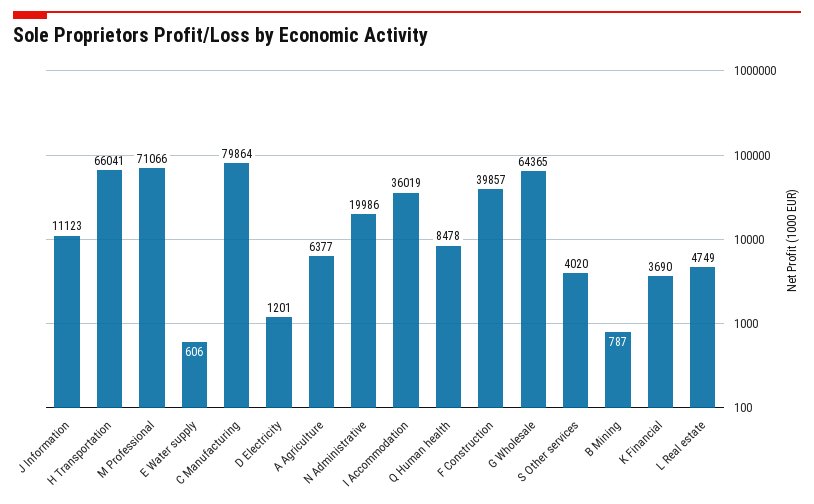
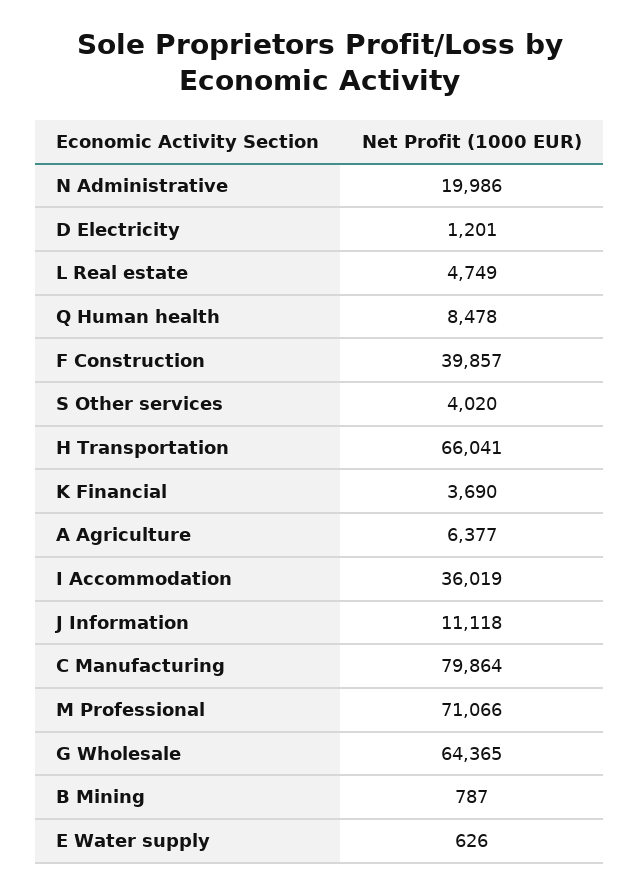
J Information: 11123 -> 11118
E Water supply: 606 -> 626

